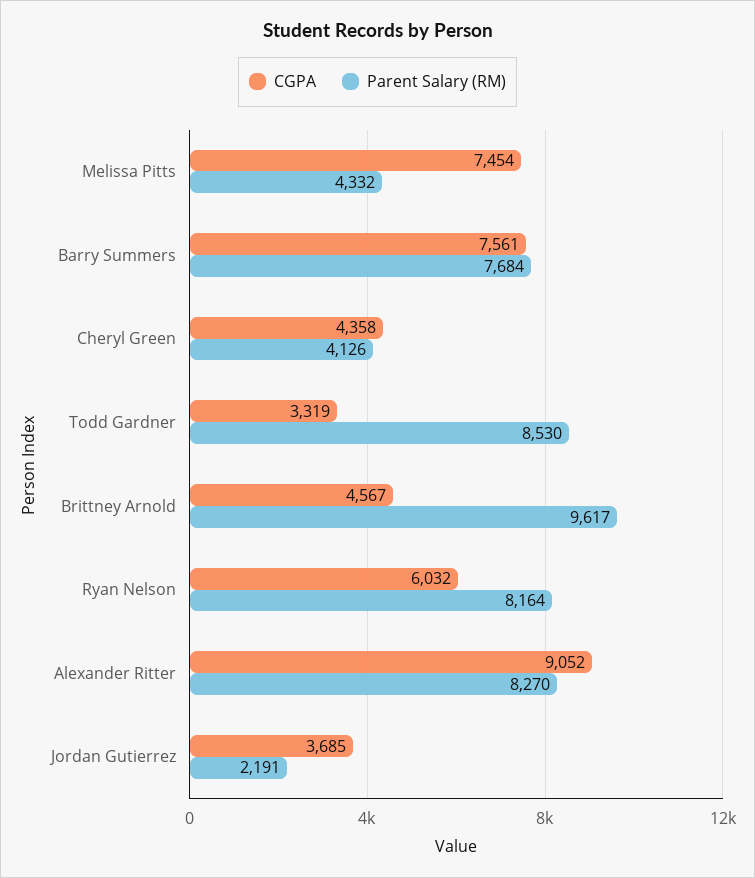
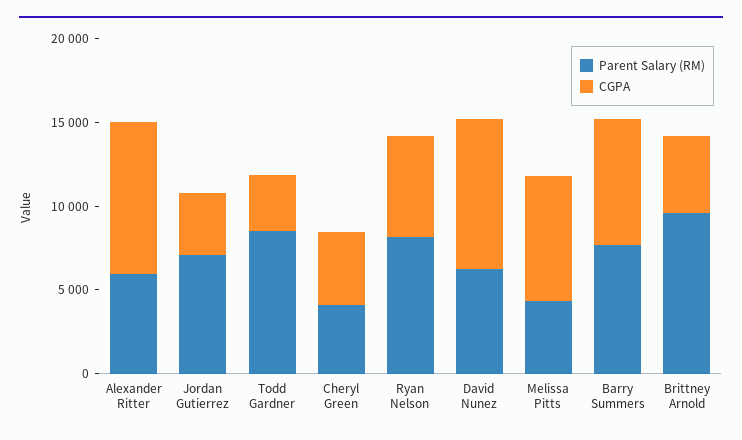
Parent Salary (RM), Alexander Ritter: 8270 -> 6000
Parent Salary (RM), Jordan Gutierrez: 2191 -> 7000
Parent Salary (RM), David Nunez: none -> 6000
CGPA, David Nunez: none -> 9000

